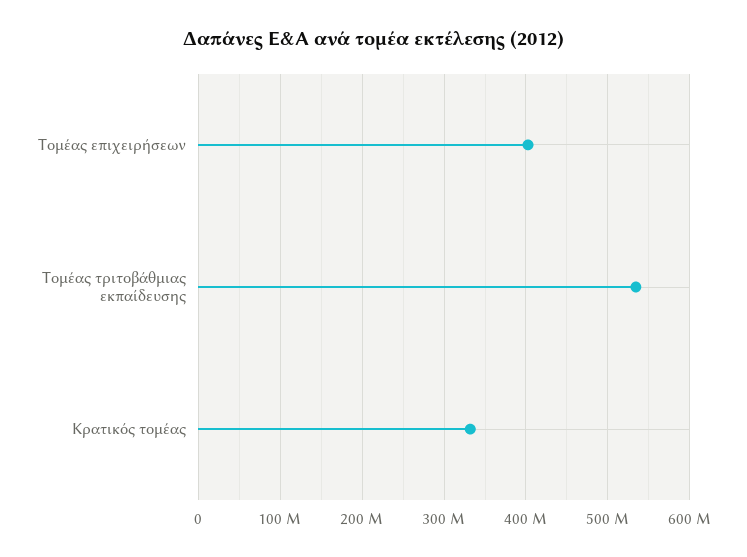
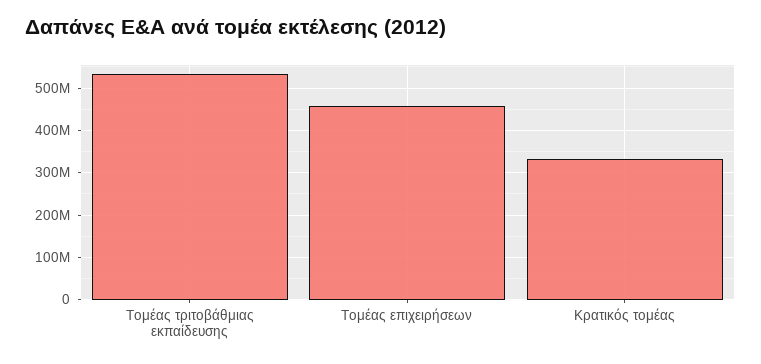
Τομέας επιχειρήσεων: 400000000 -> 460000000

